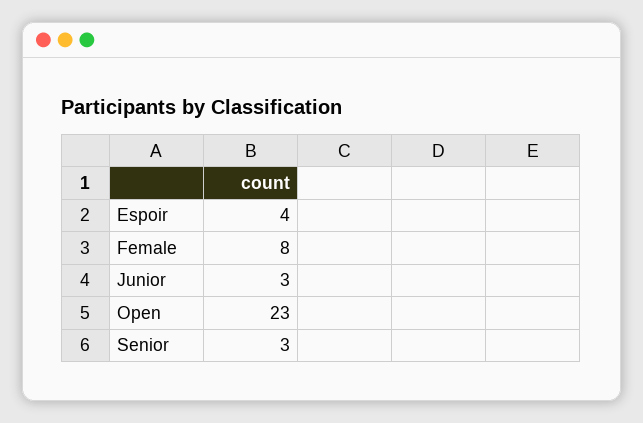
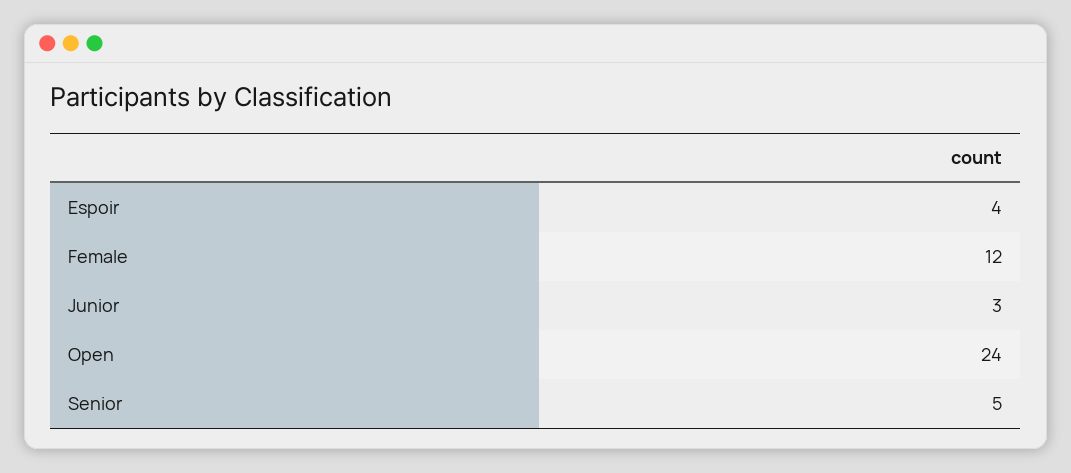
Female: 8 -> 12
Open: 23 -> 24
Senior: 3 -> 5

